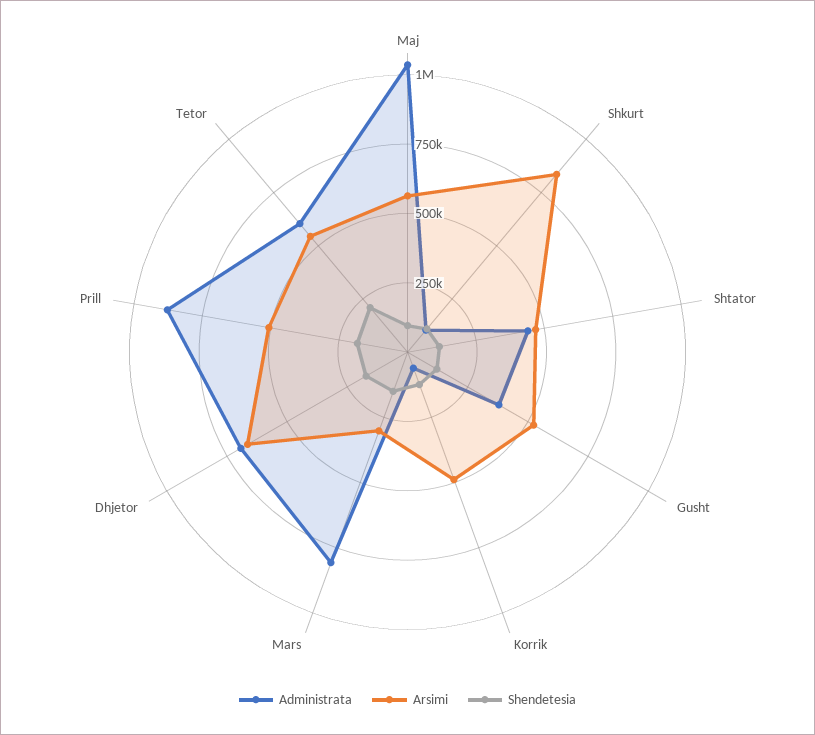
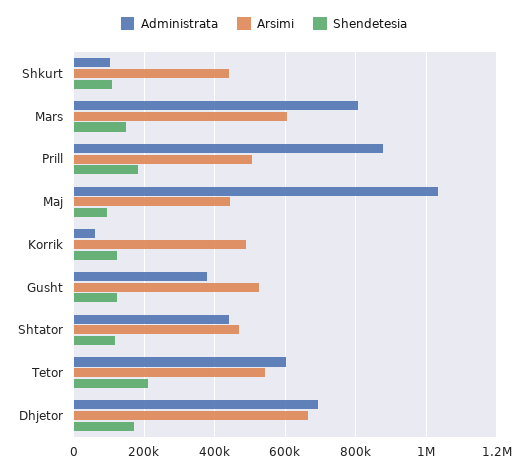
Arsimi, Maj: 550000 -> 440000
Arsimi, Shkurt: 850000 -> 440000
Arsimi, Mars: 300000 -> 600000

